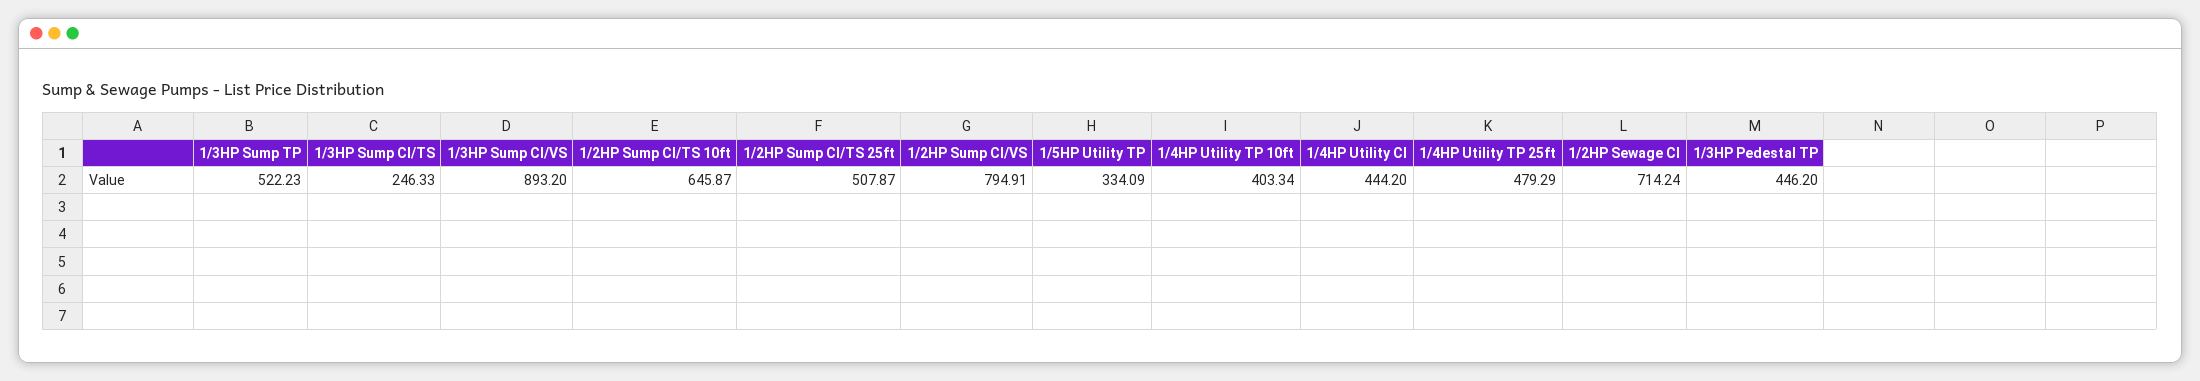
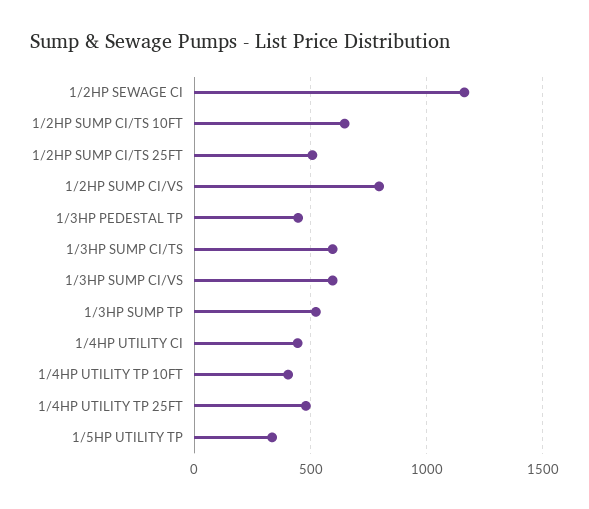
1/3HP Sump CI/TS: 246.33 -> 600
1/3HP Sump CI/VS: 893.2 -> 600
1/2HP Sewage CI: 714.24 -> 1150

